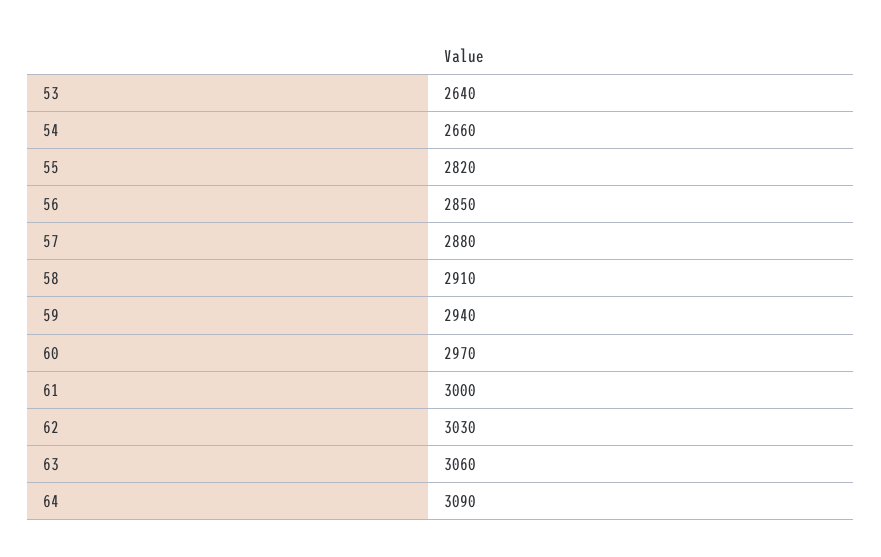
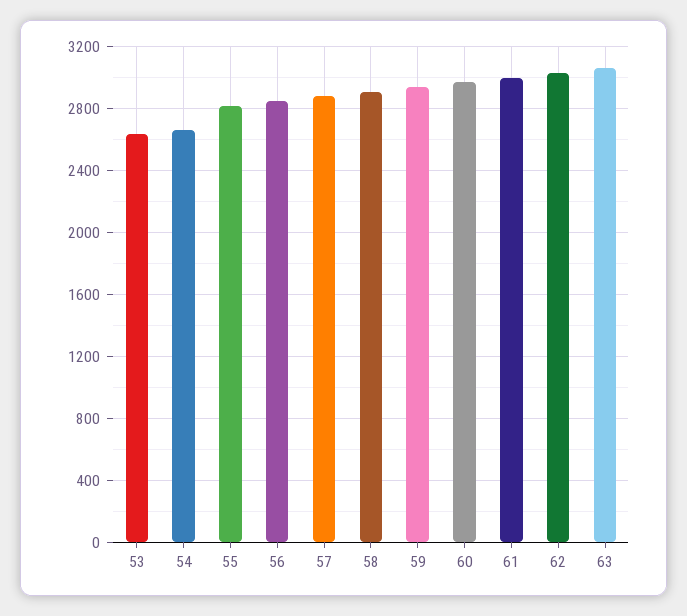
64: 3090 -> none

